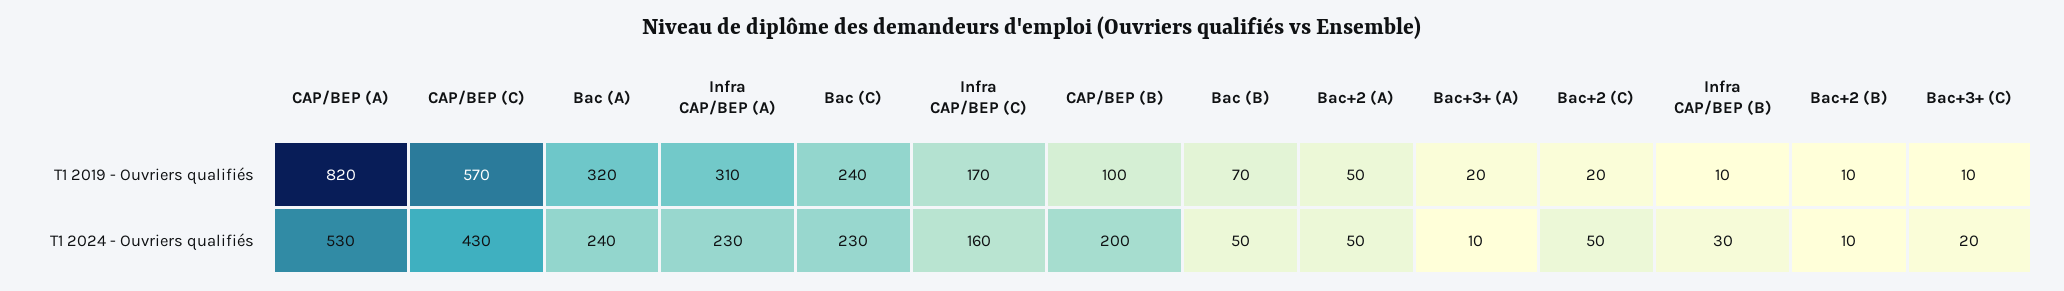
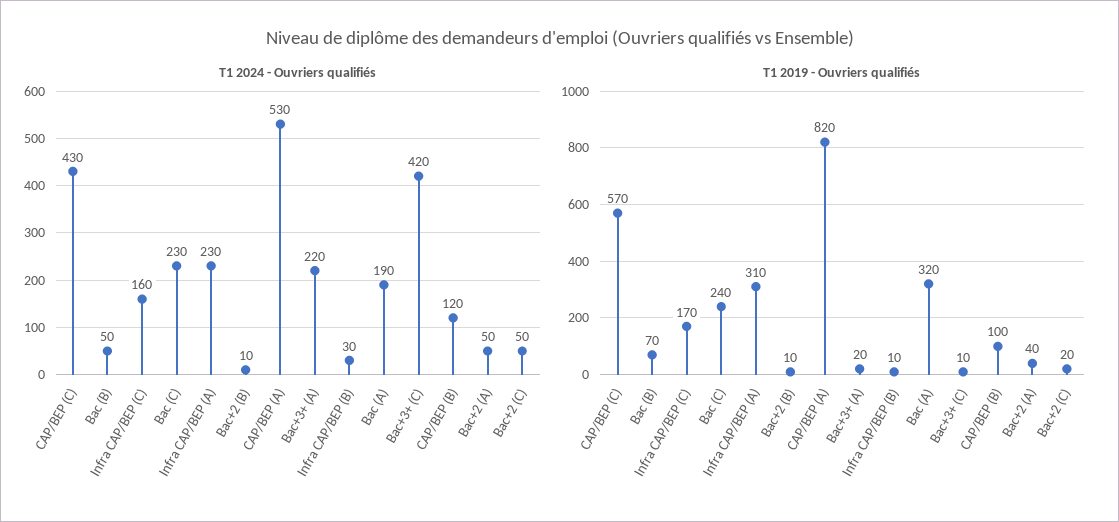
T1 2019 - Ouvriers qualifiés, Bac+2 (A): 50 -> 40
T1 2024 - Ouvriers qualifiés, Bac (A): 240 -> 190
T1 2024 - Ouvriers qualifiés, CAP/BEP (B): 200 -> 120
T1 2024 - Ouvriers qualifiés, Bac+3+ (A): 10 -> 220
T1 2024 - Ouvriers qualifiés, Bac+3+ (C): 20 -> 420

